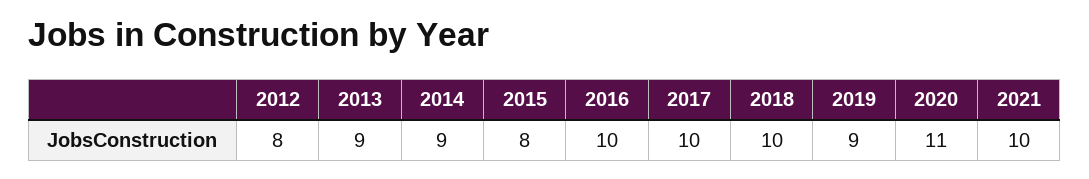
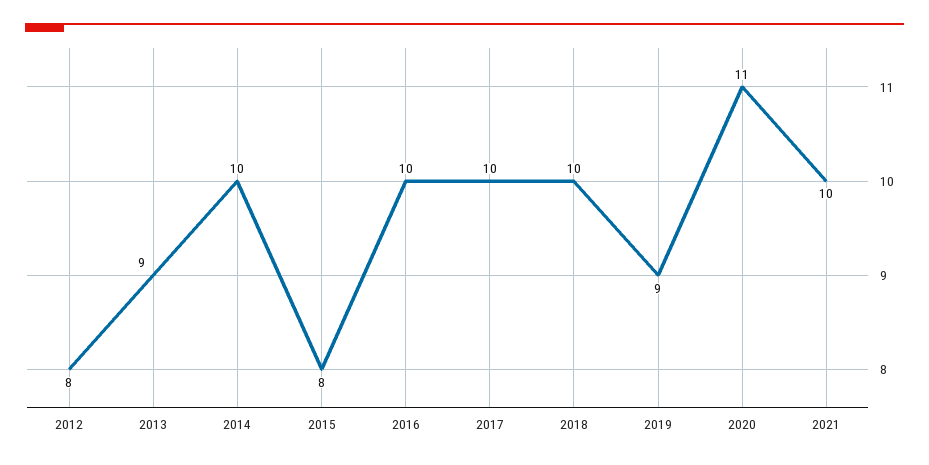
2014: 9 -> 10

